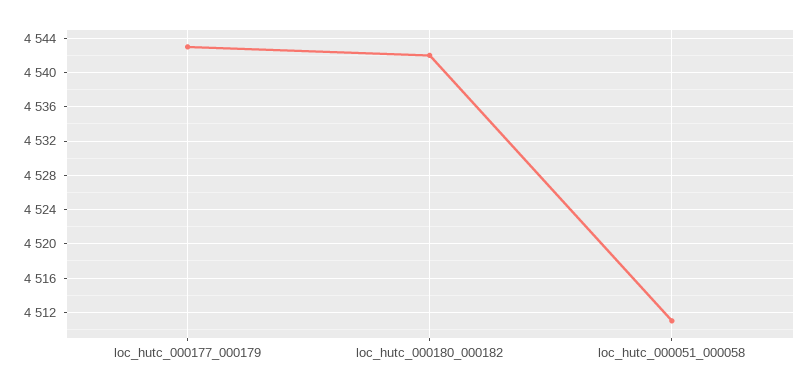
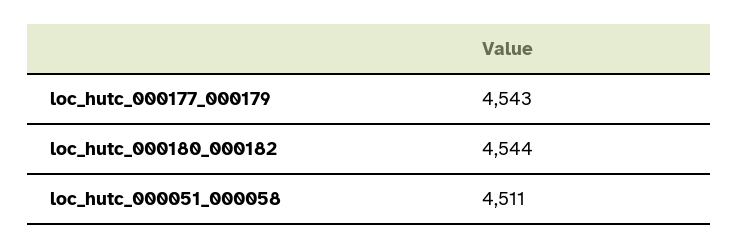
loc_hutc_000180_000182: 4542 -> 4544

